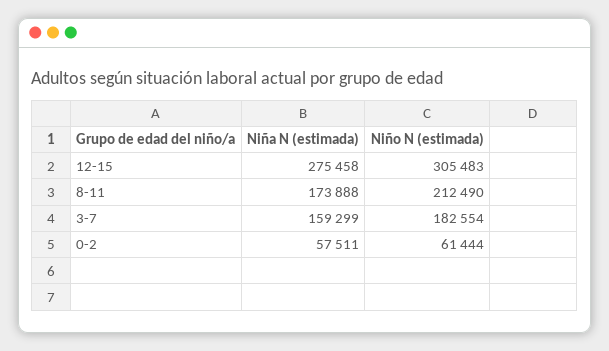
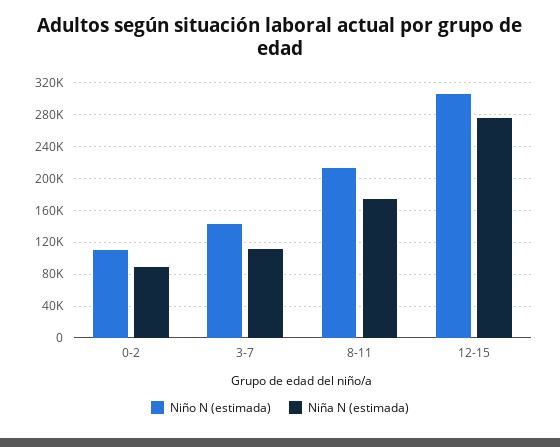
Niña N (estimada), 3-7: 159299 -> 110000
Niño N (estimada), 3-7: 182554 -> 140000
Niña N (estimada), 0-2: 57511 -> 90000
Niño N (estimada), 0-2: 61444 -> 110000

